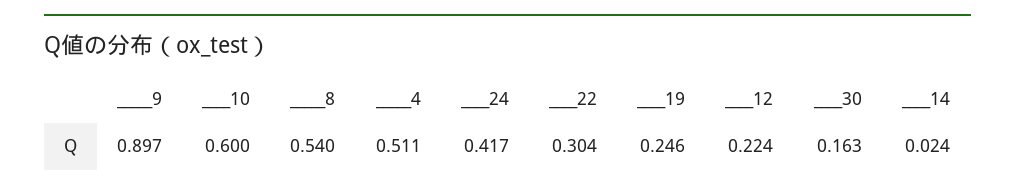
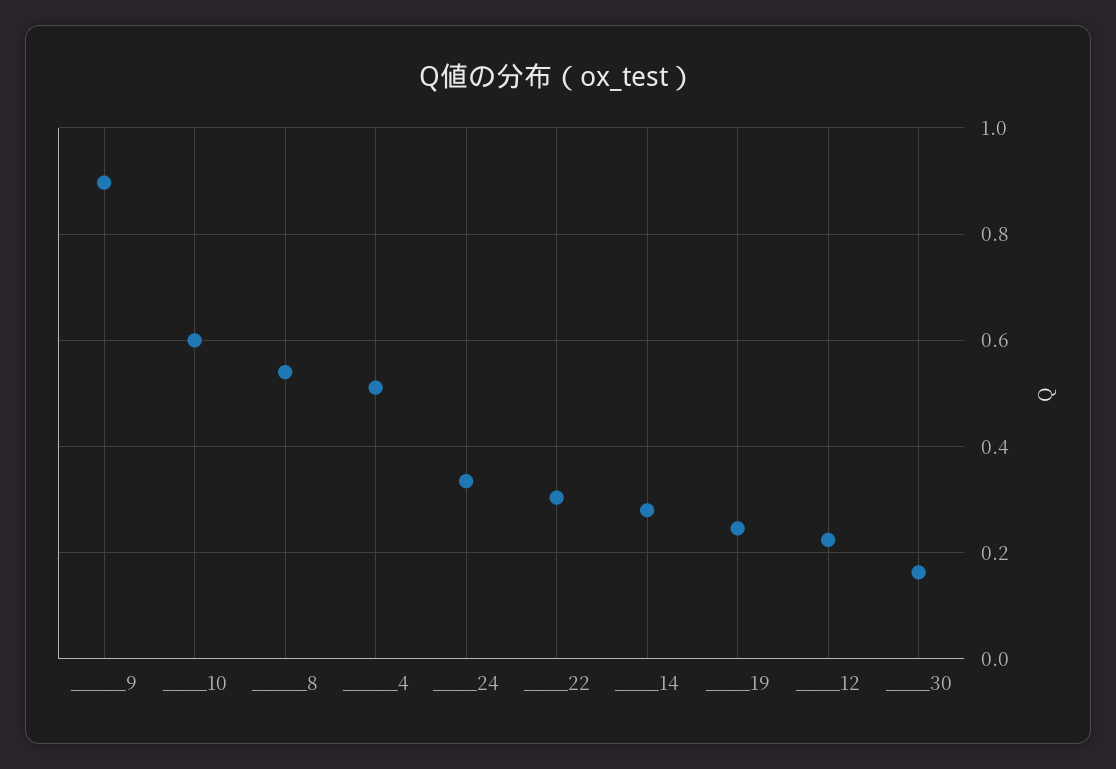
____24: 0.417 -> 0.34
____14: 0.024 -> 0.28

